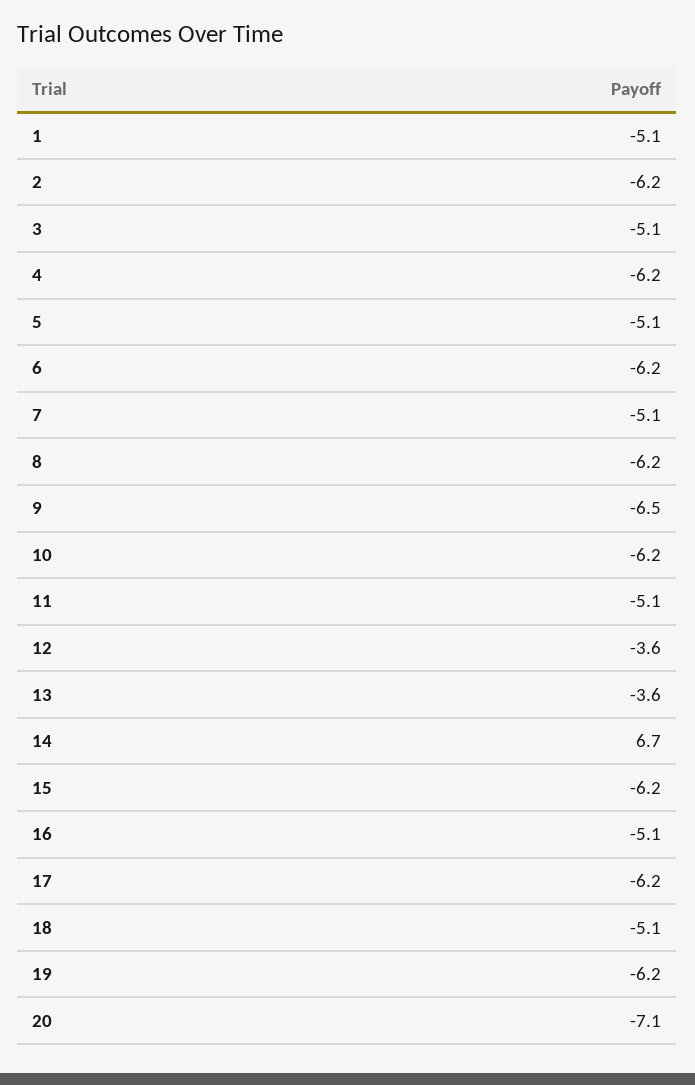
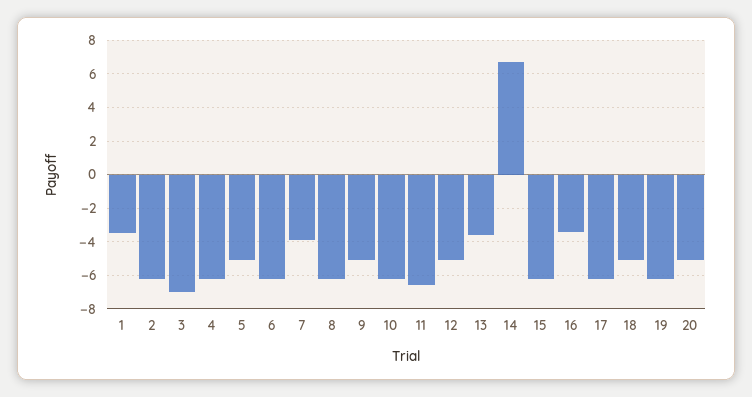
1: -5.1 -> -3.5
3: -5.1 -> -7
7: -5.1 -> -4
9: -6.5 -> -5
11: -5.1 -> -6.5
12: -3.6 -> -5
16: -5.1 -> -3.5
20: -7.1 -> -5

